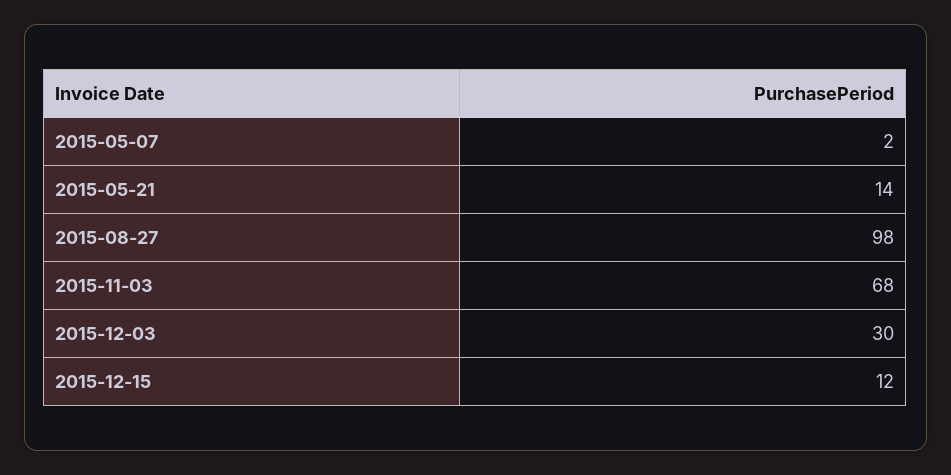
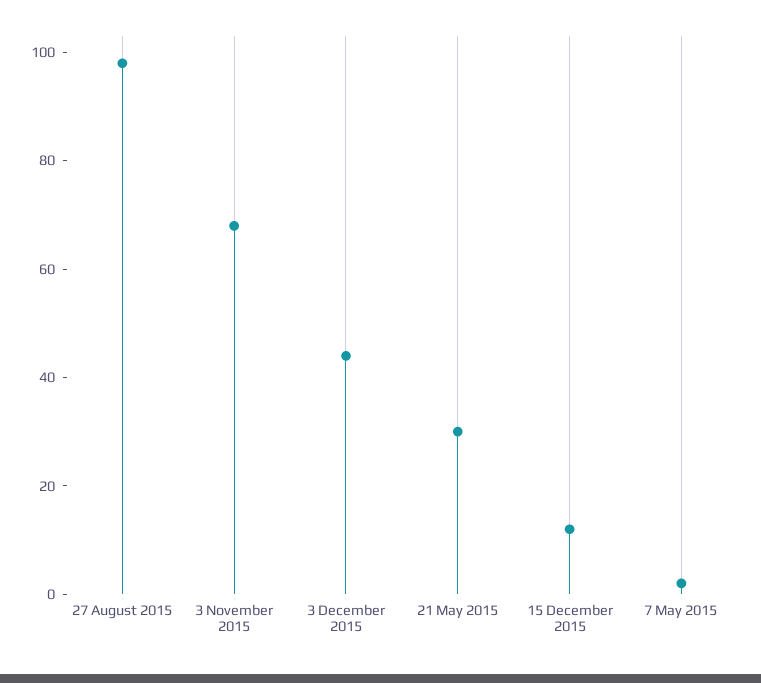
2015-05-21: 14 -> 30
2015-12-03: 30 -> 45

